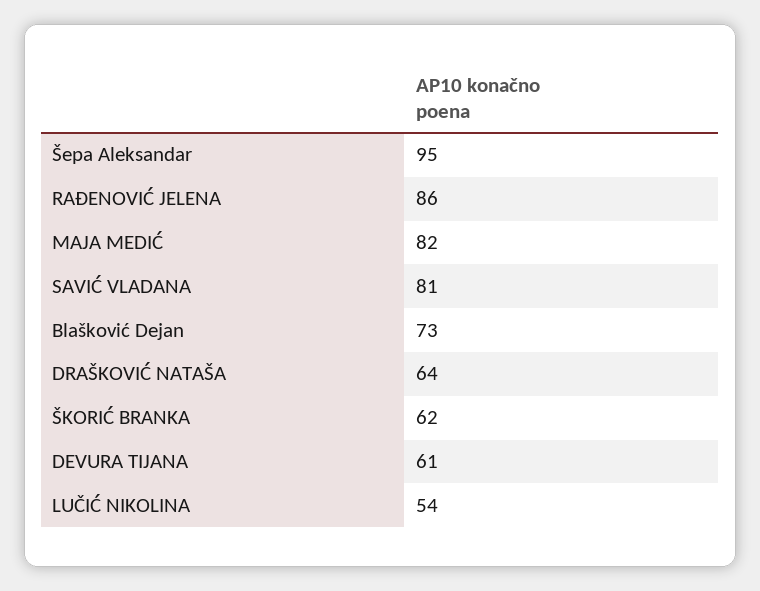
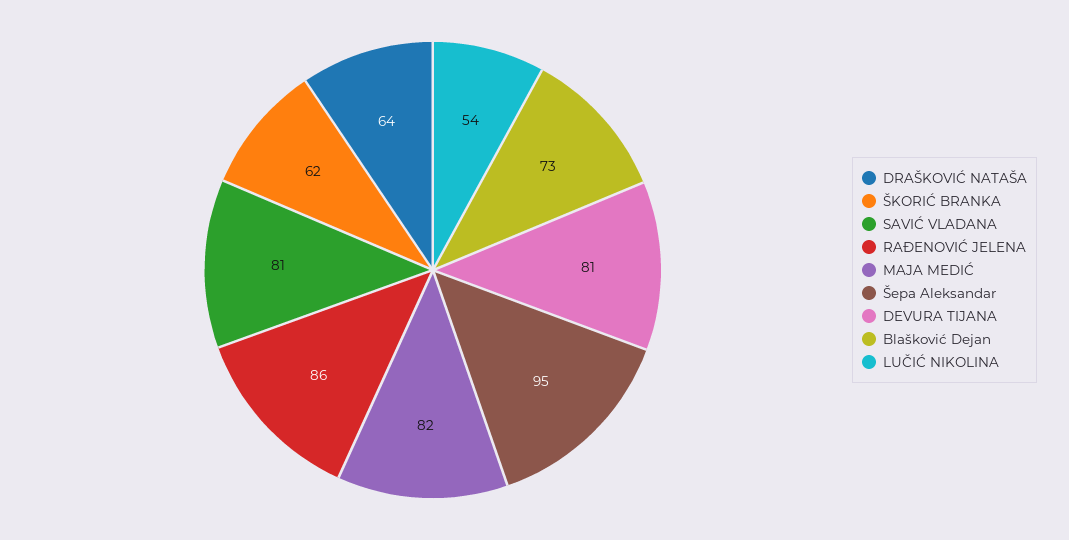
DEVURA TIJANA: 61 -> 81

